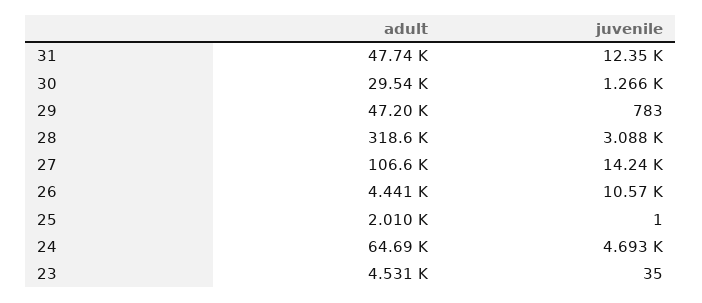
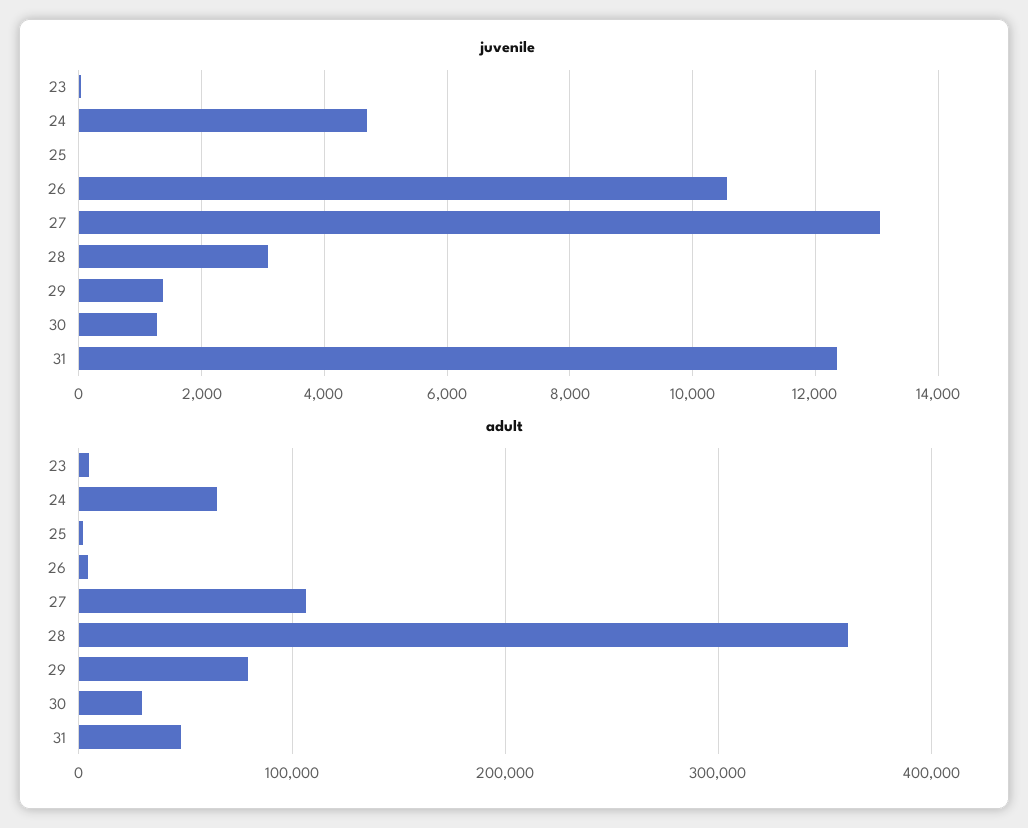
adult, 29: 47200 -> 80000
juvenile, 29: 783 -> 1400
adult, 28: 318600 -> 360000
juvenile, 27: 14240 -> 13000

